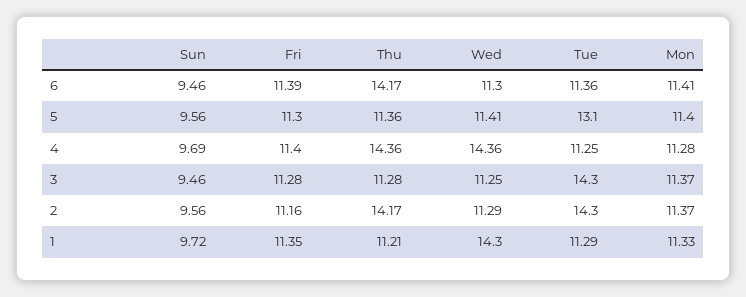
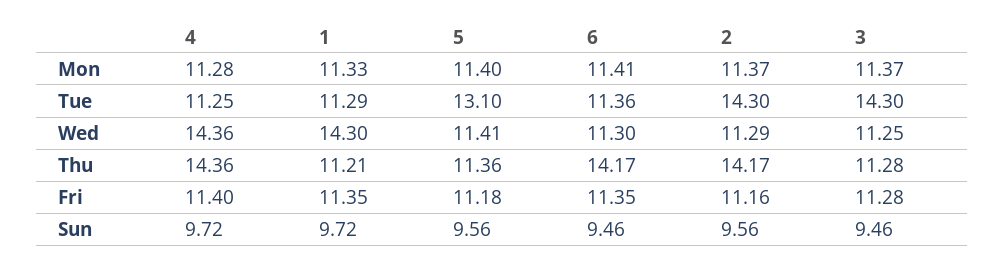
Fri, 6: 11.39 -> 11.35
Fri, 5: 11.3 -> 11.18
Sun, 4: 9.69 -> 9.72

